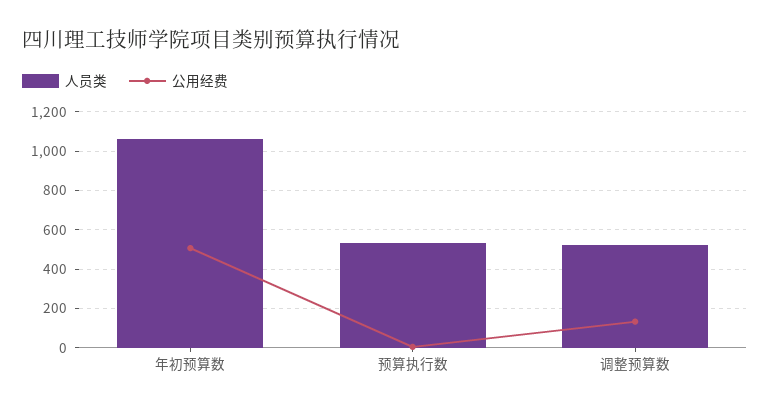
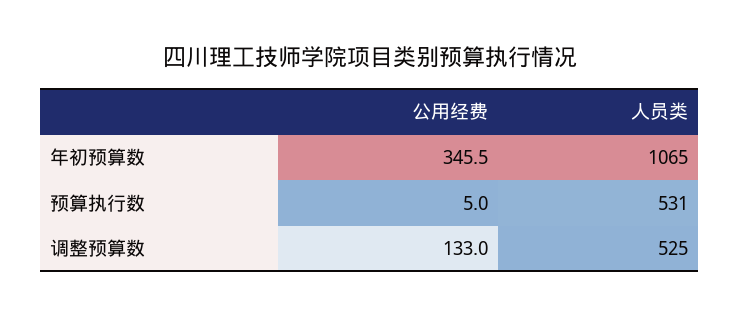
公用经费, 年初预算数: 500 -> 345.5

